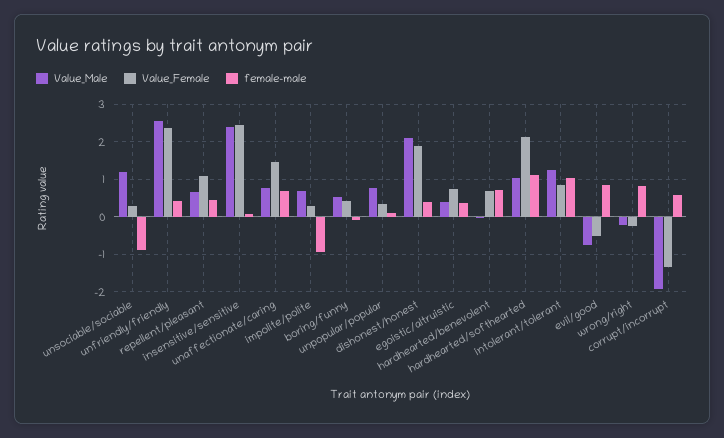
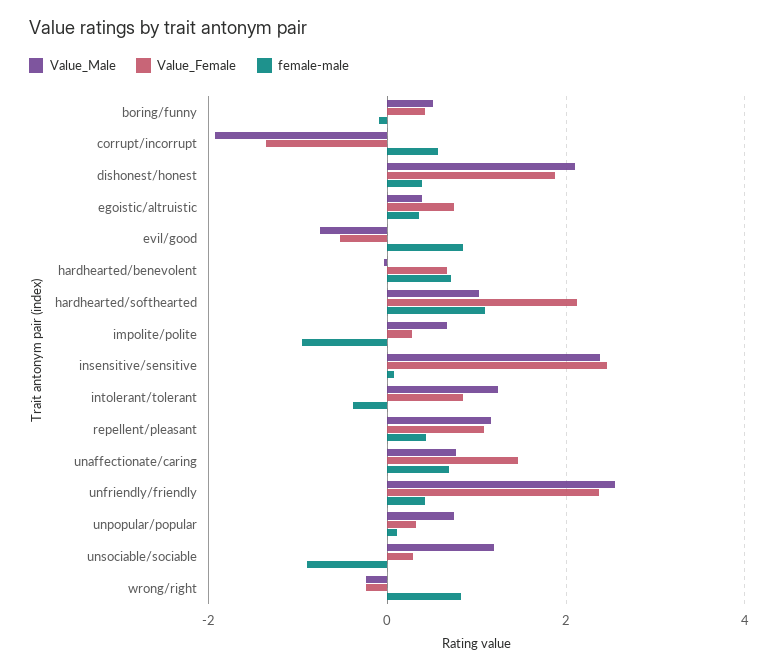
Value_Male, repellent/pleasant: 0.6 -> 1.2
female-male, intolerant/tolerant: 1 -> -0.4

